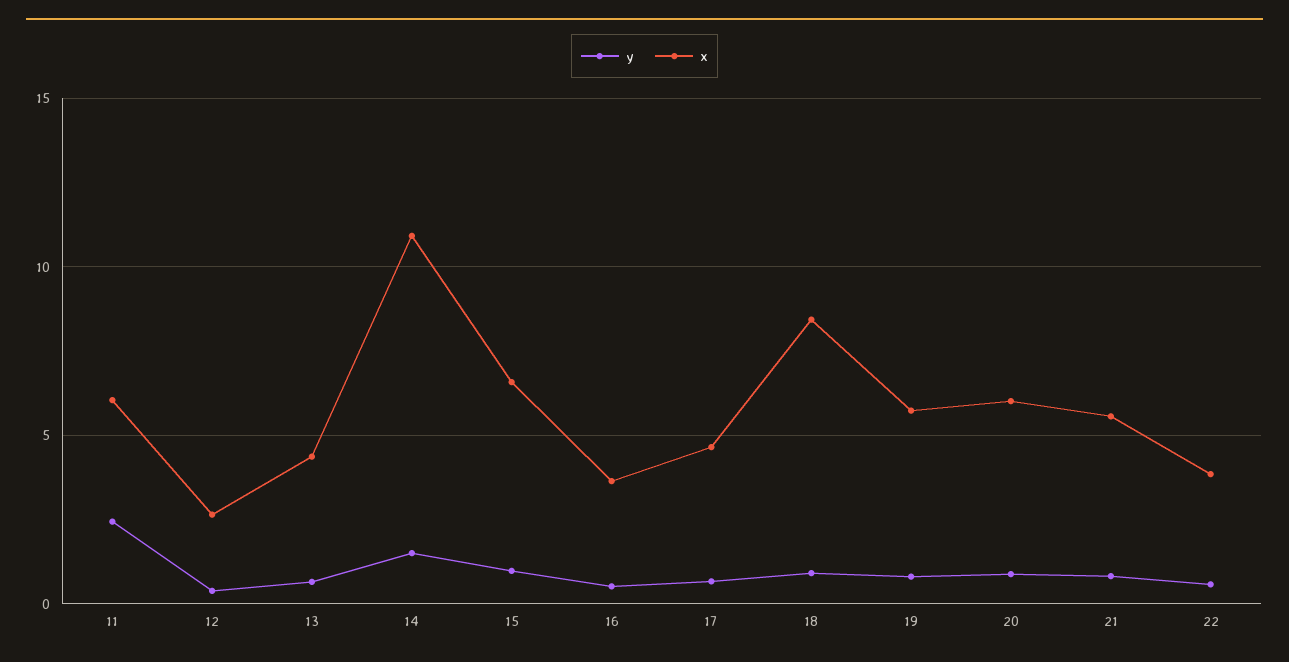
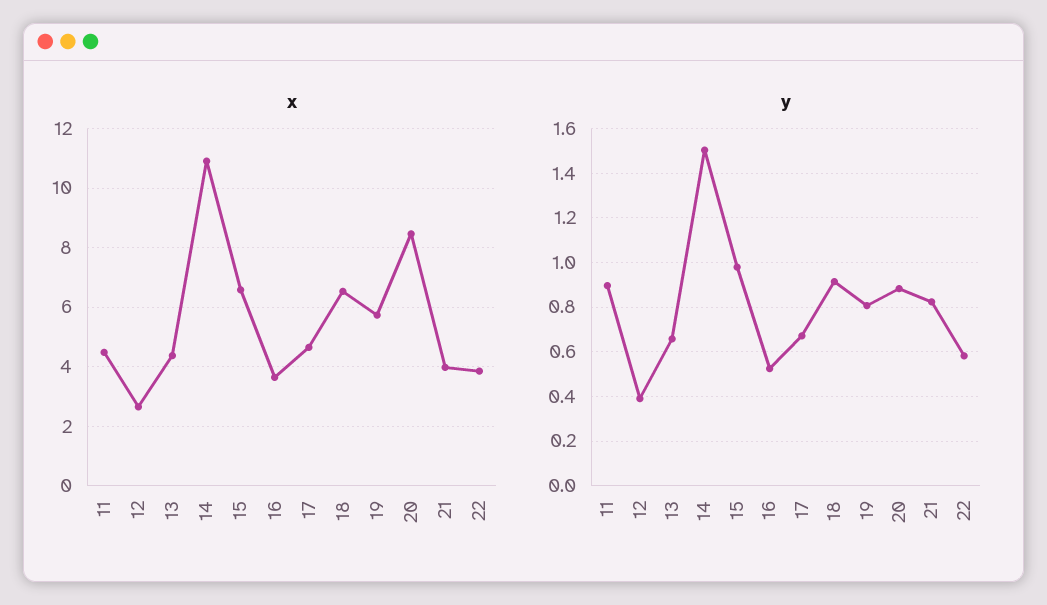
y, 11: 2.5 -> 0.9
x, 11: 6 -> 4.5
x, 18: 8.5 -> 6.5
x, 20: 6 -> 8.5
x, 21: 5.5 -> 4

